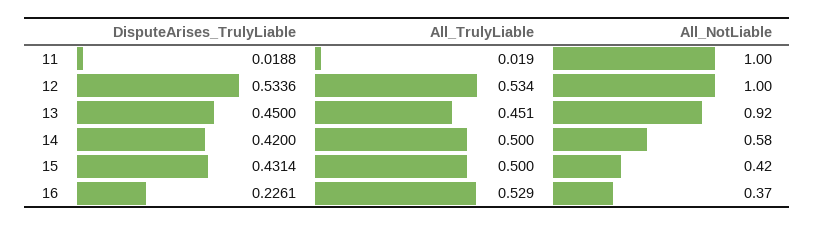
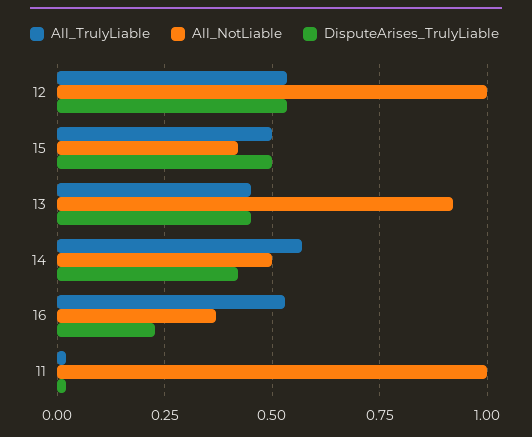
All_TrulyLiable, 14: 0.5 -> 0.575
All_NotLiable, 14: 0.58 -> 0.5
DisputeArises_TrulyLiable, 15: 0.4314 -> 0.5

